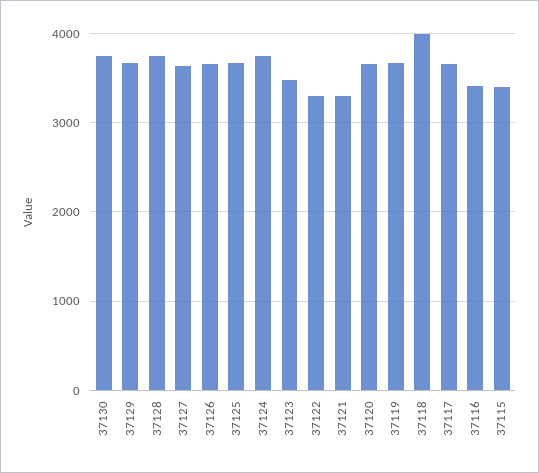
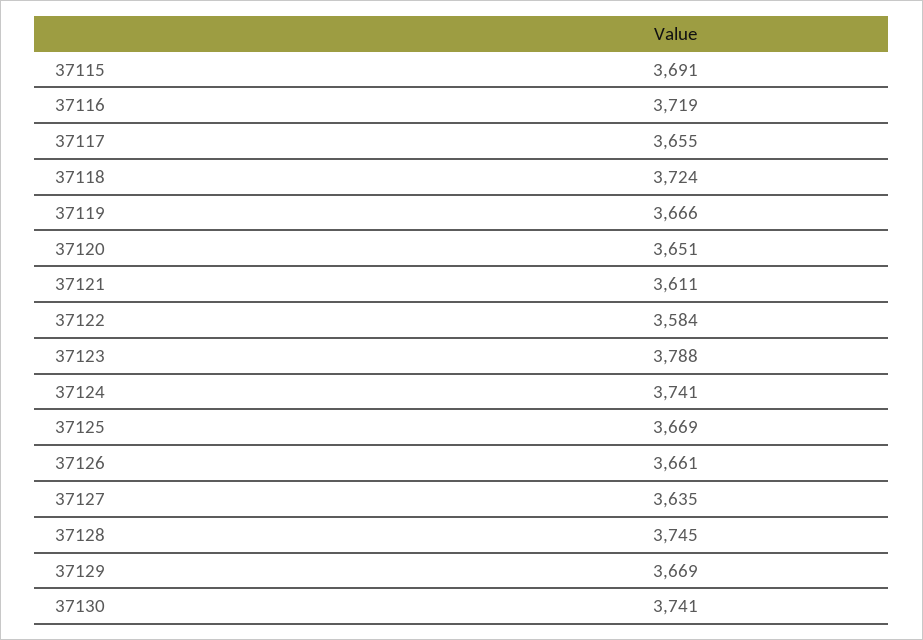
37123: 3500 -> 3788
37122: 3300 -> 3584
37121: 3300 -> 3611
37118: 4000 -> 3724
37116: 3400 -> 3719
37115: 3400 -> 3691

